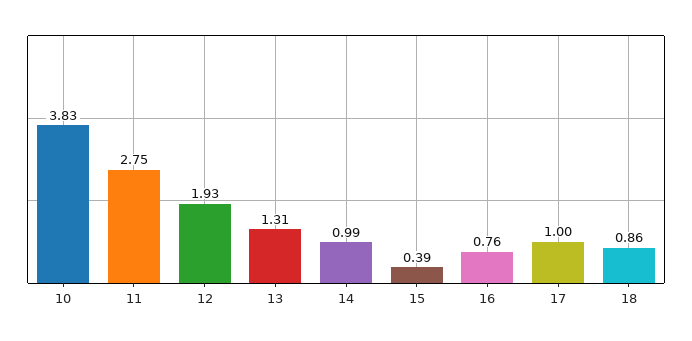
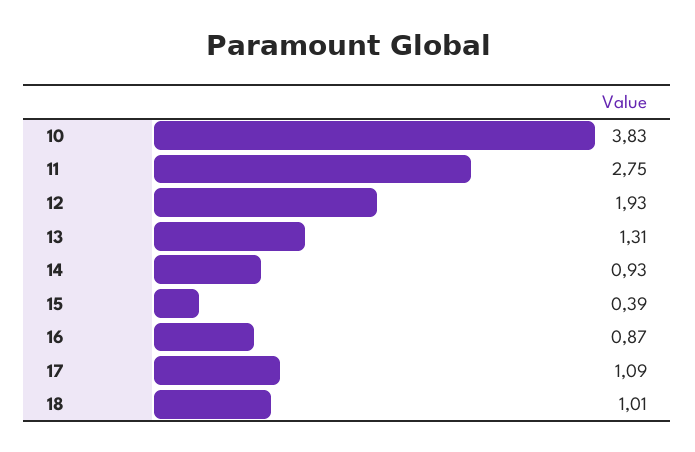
14: 0.99 -> 0.93
16: 0.76 -> 0.87
17: 1 -> 1.09
18: 0.86 -> 1.01

